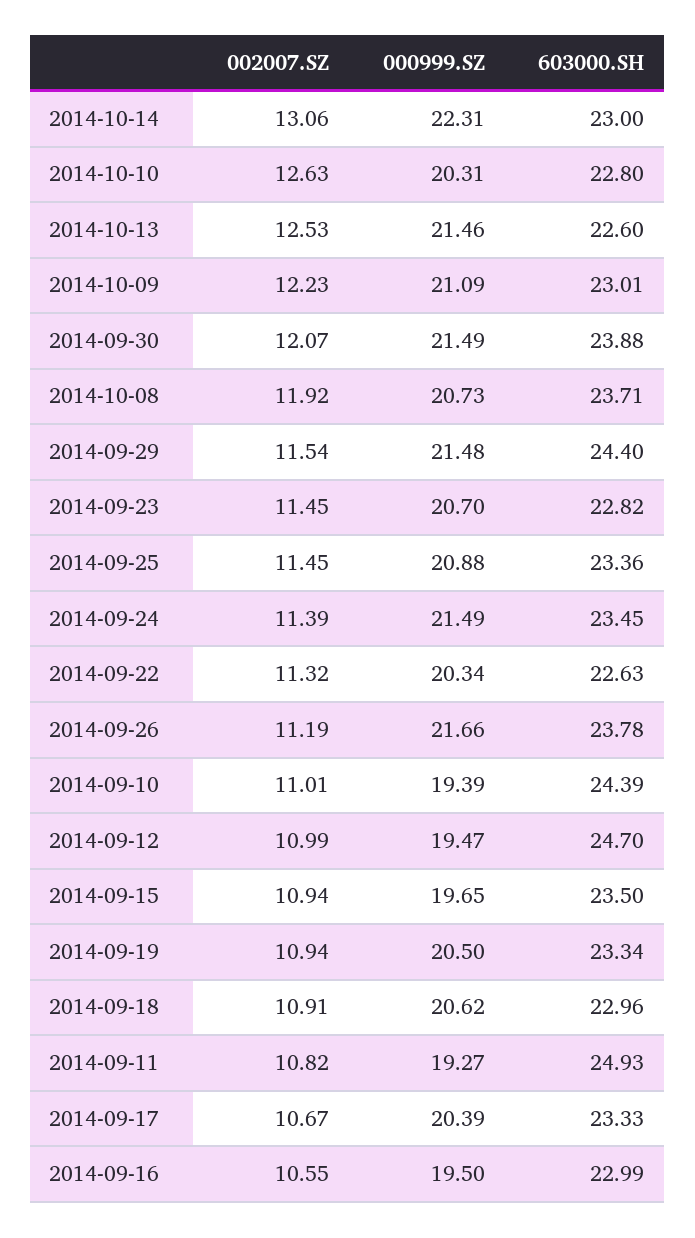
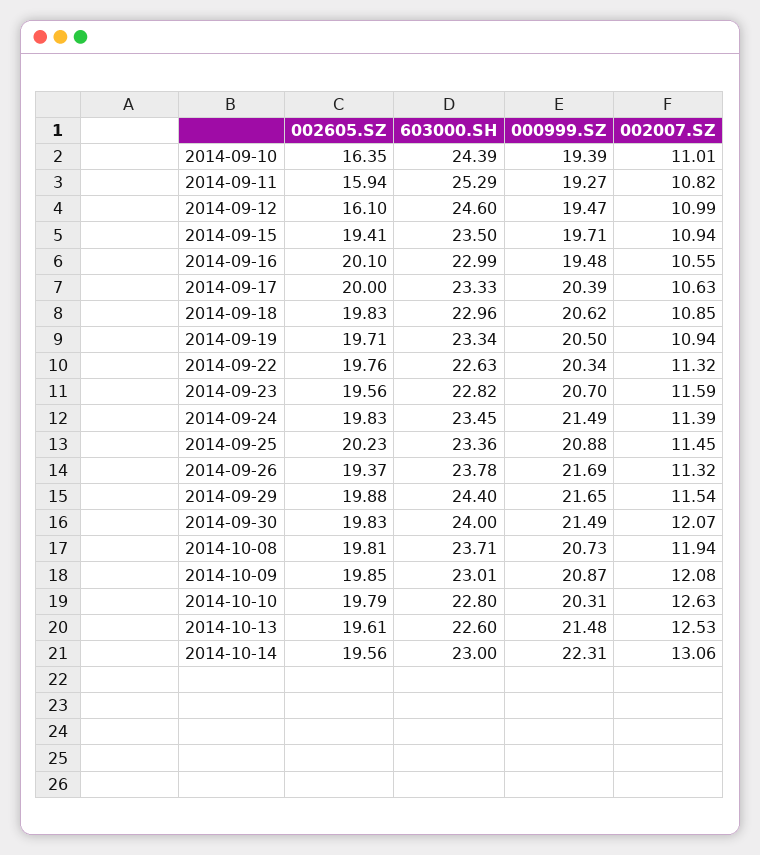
000999.SZ, 2014-10-13: 21.46 -> 21.48
002007.SZ, 2014-10-09: 12.23 -> 12.08
000999.SZ, 2014-10-09: 21.09 -> 20.87
603000.SH, 2014-09-30: 23.88 -> 24
002007.SZ, 2014-10-08: 11.92 -> 11.94
000999.SZ, 2014-09-29: 21.48 -> 21.65
002007.SZ, 2014-09-23: 11.45 -> 11.59
002007.SZ, 2014-09-26: 11.19 -> 11.32
000999.SZ, 2014-09-26: 21.66 -> 21.69
603000.SH, 2014-09-12: 24.7 -> 24.6
000999.SZ, 2014-09-15: 19.65 -> 19.71
002007.SZ, 2014-09-18: 10.91 -> 10.85
603000.SH, 2014-09-11: 24.93 -> 25.29
002007.SZ, 2014-09-17: 10.67 -> 10.63
000999.SZ, 2014-09-16: 19.5 -> 19.48
002605.SZ, 2014-09-10: none -> 16.35
002605.SZ, 2014-09-11: none -> 15.94
002605.SZ, 2014-09-12: none -> 16.1
002605.SZ, 2014-09-15: none -> 19.41
002605.SZ, 2014-09-16: none -> 20.1
002605.SZ, 2014-09-17: none -> 20
002605.SZ, 2014-09-18: none -> 19.83
002605.SZ, 2014-09-19: none -> 19.71
002605.SZ, 2014-09-22: none -> 19.76
002605.SZ, 2014-09-23: none -> 19.56
002605.SZ, 2014-09-24: none -> 19.83
002605.SZ, 2014-09-25: none -> 20.23
002605.SZ, 2014-09-26: none -> 19.37
002605.SZ, 2014-09-29: none -> 19.88
002605.SZ, 2014-09-30: none -> 19.83
002605.SZ, 2014-10-08: none -> 19.81
002605.SZ, 2014-10-09: none -> 19.85
002605.SZ, 2014-10-10: none -> 19.79
002605.SZ, 2014-10-13: none -> 19.61
002605.SZ, 2014-10-14: none -> 19.56

